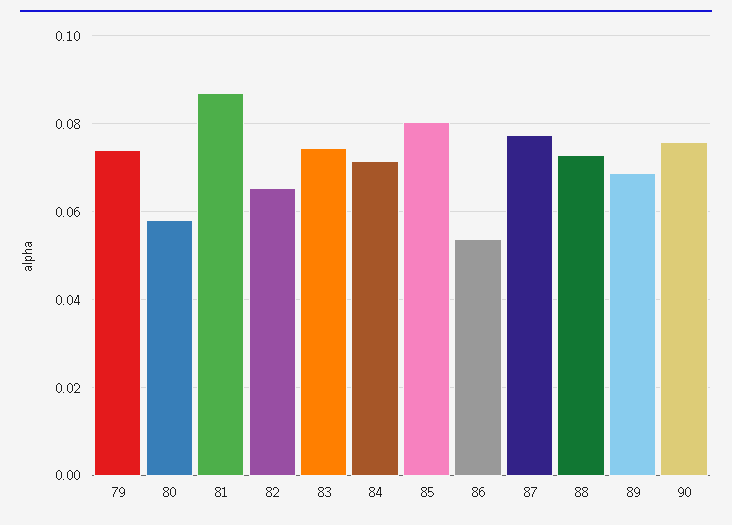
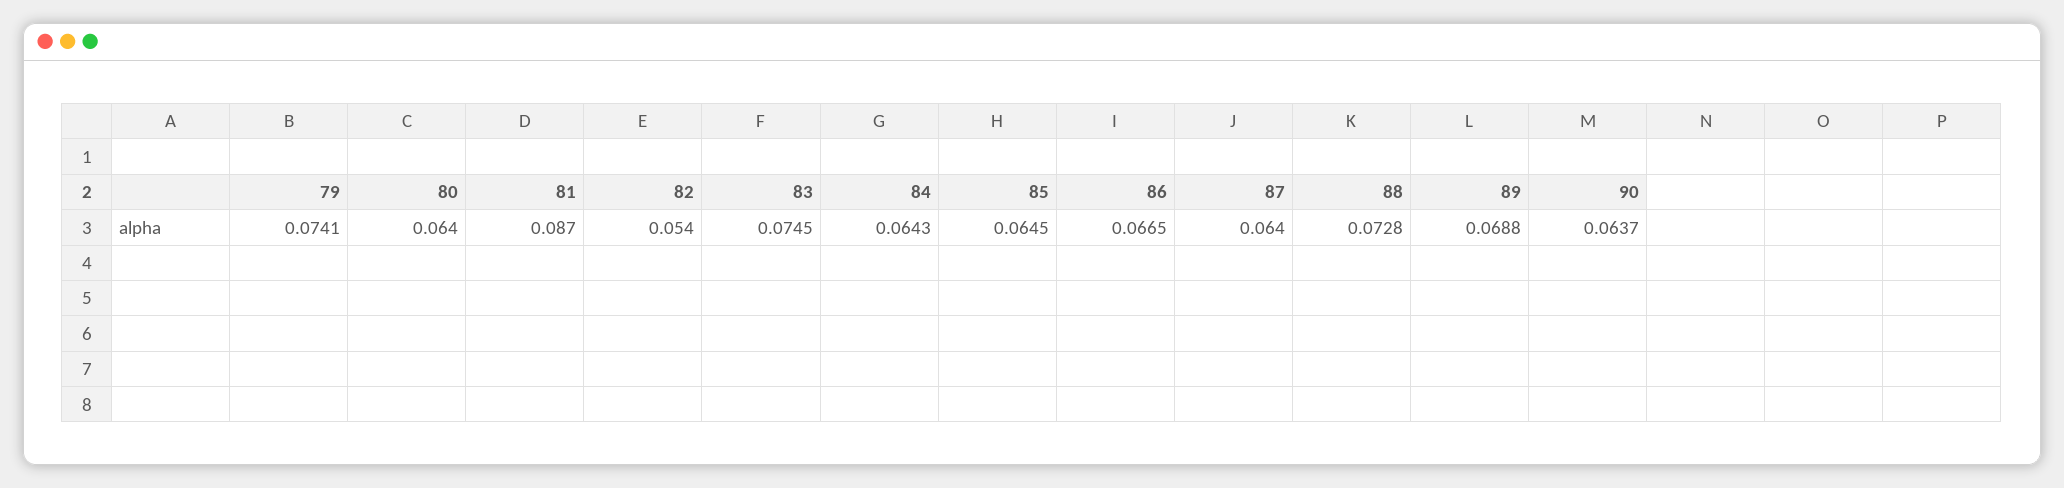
80: 0.058 -> 0.064
82: 0.066 -> 0.054
84: 0.072 -> 0.0643
85: 0.08 -> 0.0645
86: 0.054 -> 0.0665
87: 0.078 -> 0.064
90: 0.076 -> 0.0637

